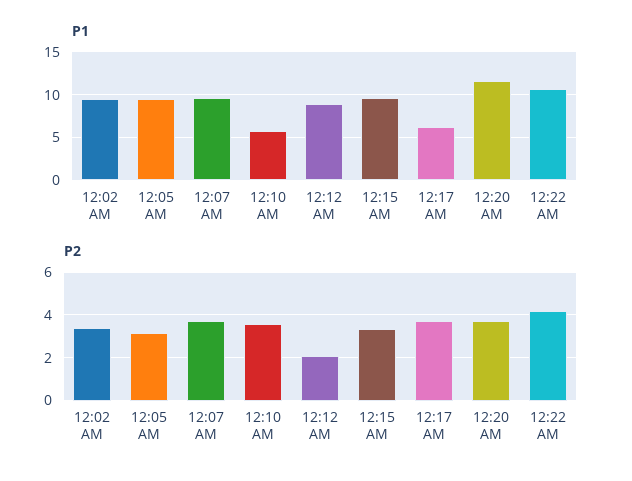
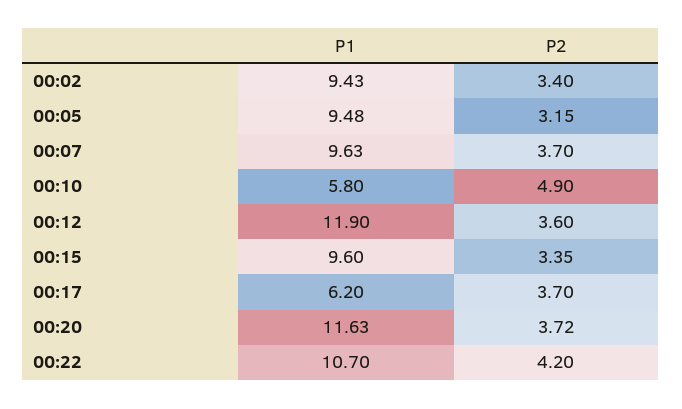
P1, 12:12 AM: 9 -> 11.9
P2, 12:10 AM: 3.5 -> 4.9
P2, 12:12 AM: 2 -> 3.6

